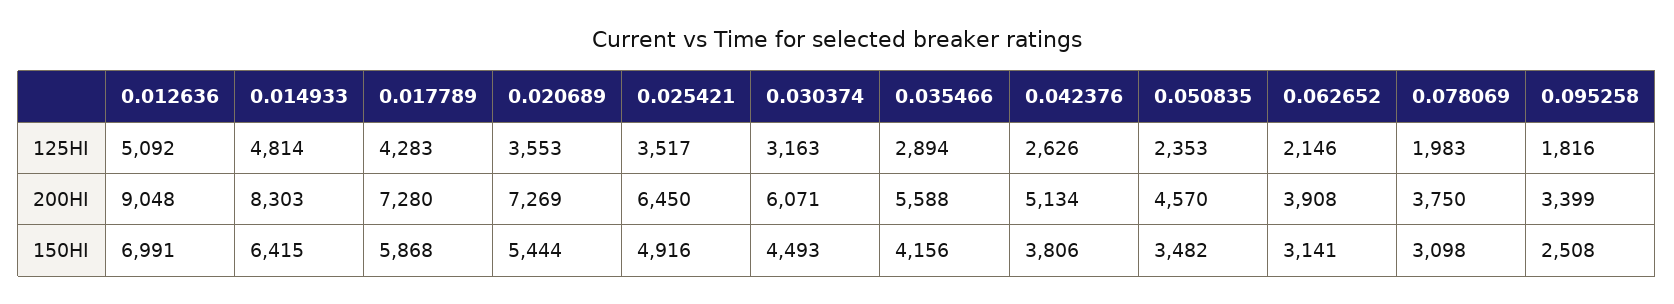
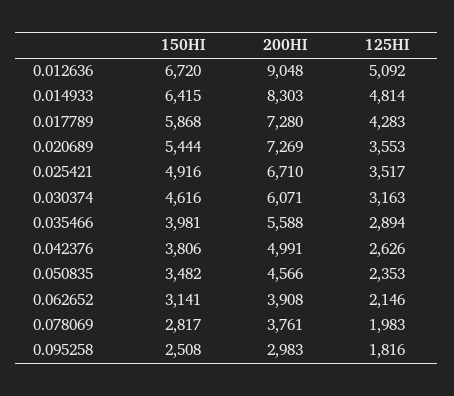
0.025421, 200HI: 6450 -> 6710
0.042376, 200HI: 5134 -> 4991
0.050835, 200HI: 4570 -> 4566
0.078069, 200HI: 3750 -> 3761
0.095258, 200HI: 3399 -> 2983
0.012636, 150HI: 6991 -> 6720
0.030374, 150HI: 4493 -> 4616
0.035466, 150HI: 4156 -> 3981
0.078069, 150HI: 3098 -> 2817

